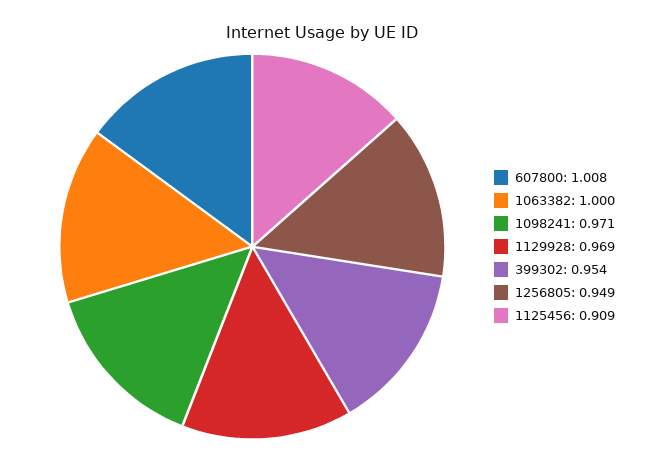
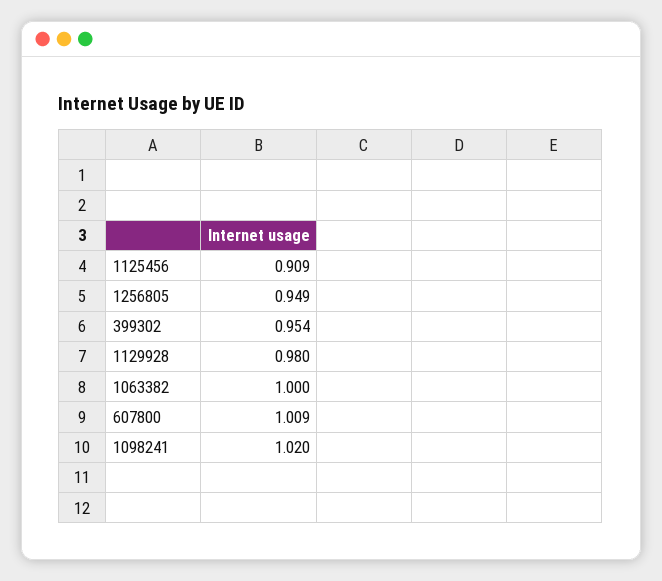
607800: 1.008 -> 1.009
1098241: 0.971 -> 1.02
1129928: 0.969 -> 0.98

